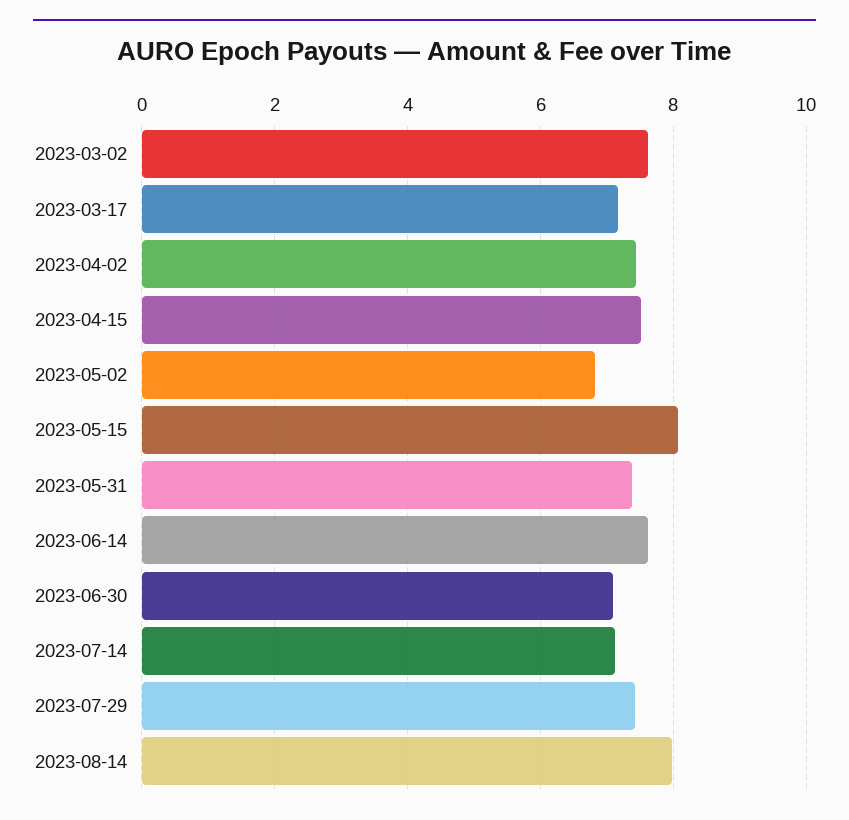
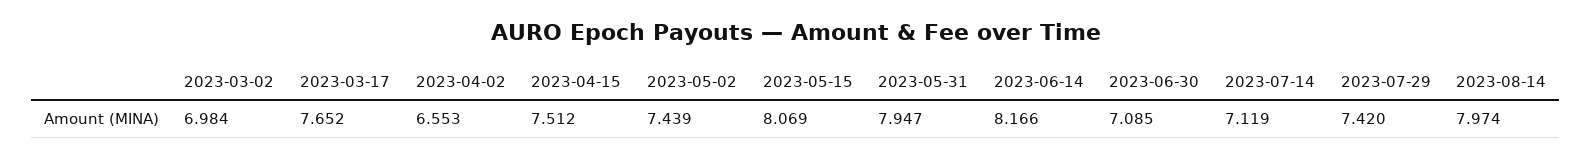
2023-03-02: 7.6 -> 6.984
2023-03-17: 7.2 -> 7.652
2023-04-02: 7.4 -> 6.553
2023-05-02: 6.8 -> 7.439
2023-05-31: 7.4 -> 7.947
2023-06-14: 7.6 -> 8.166

